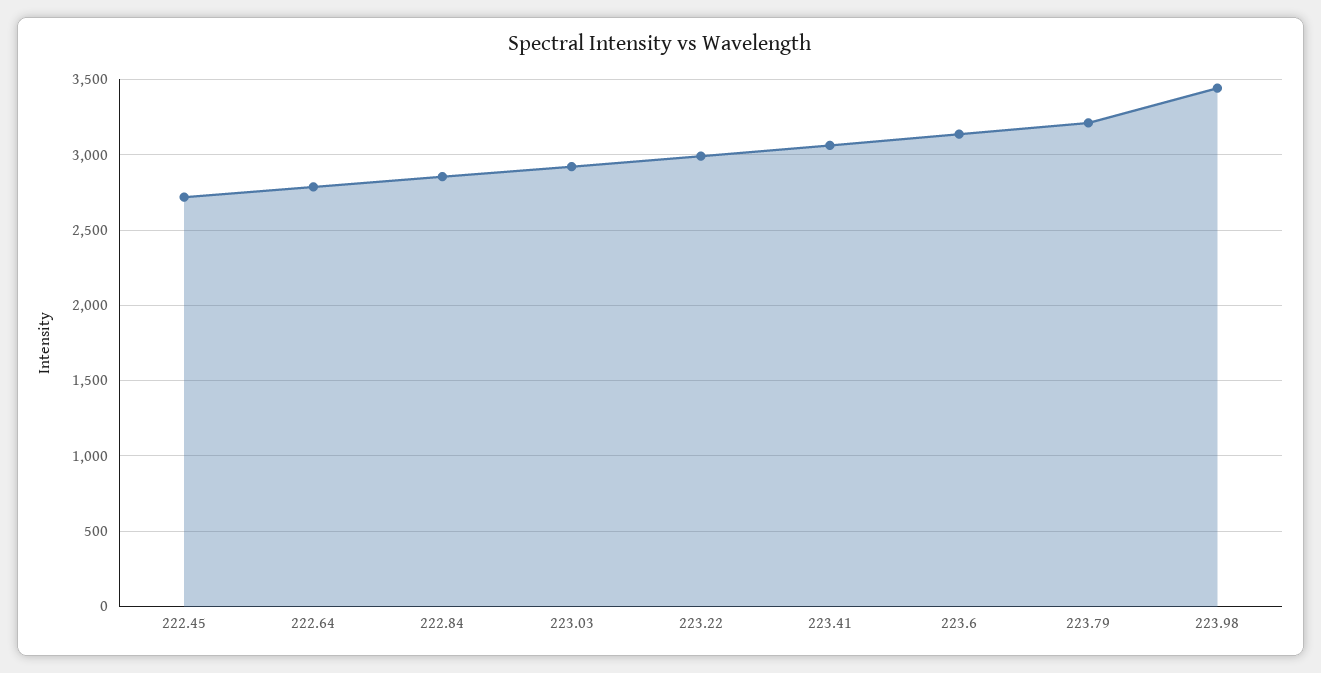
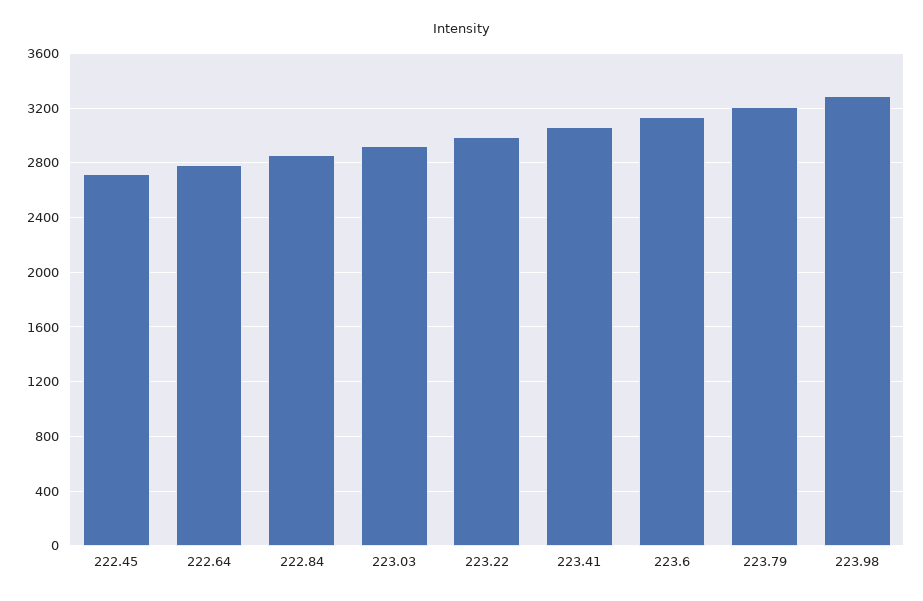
223.98: 3450 -> 3300

